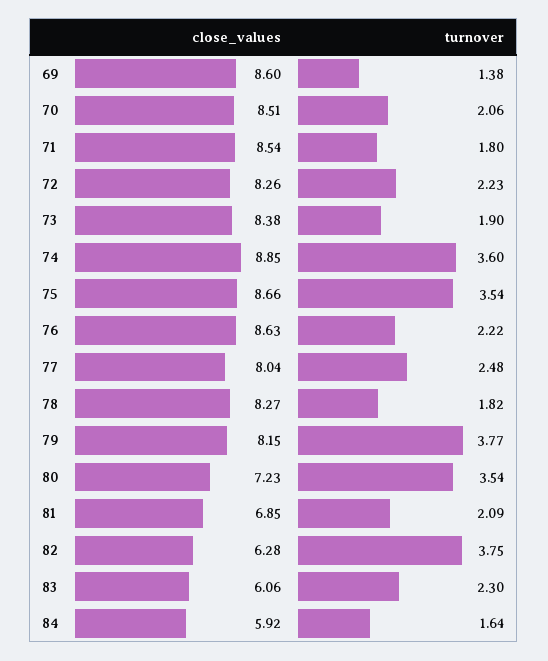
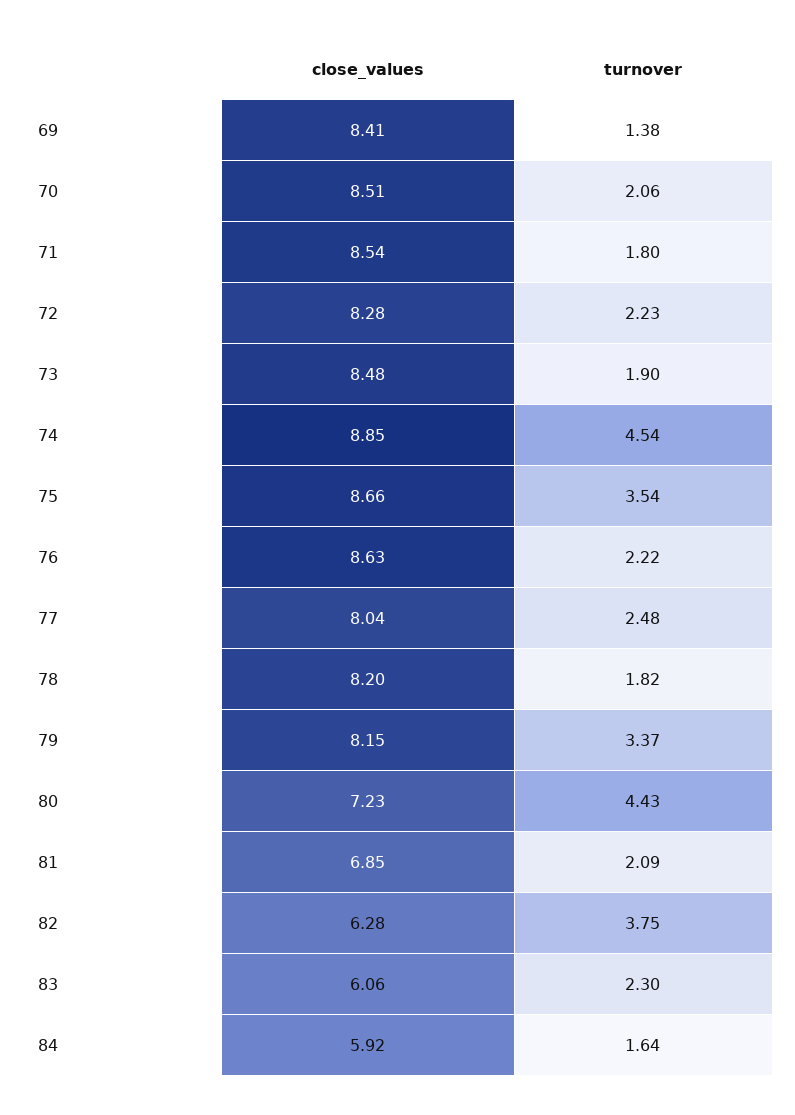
close_values, 69: 8.6 -> 8.41
close_values, 72: 8.26 -> 8.28
close_values, 73: 8.38 -> 8.48
turnover, 74: 3.6 -> 4.54
close_values, 78: 8.27 -> 8.2
turnover, 79: 3.77 -> 3.37
turnover, 80: 3.54 -> 4.43

